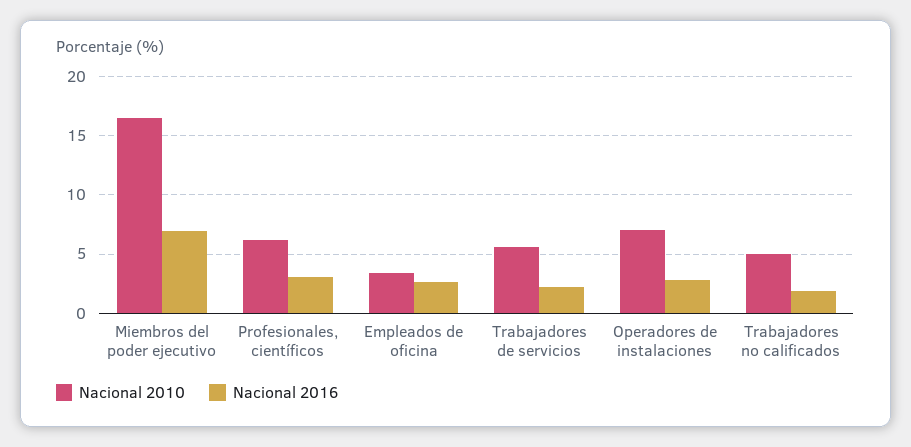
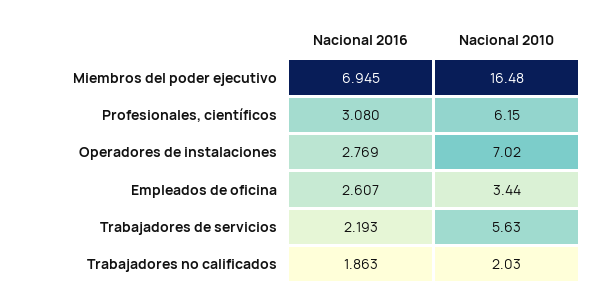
Nacional 2010, Trabajadores no calificados: 5 -> 2.03

